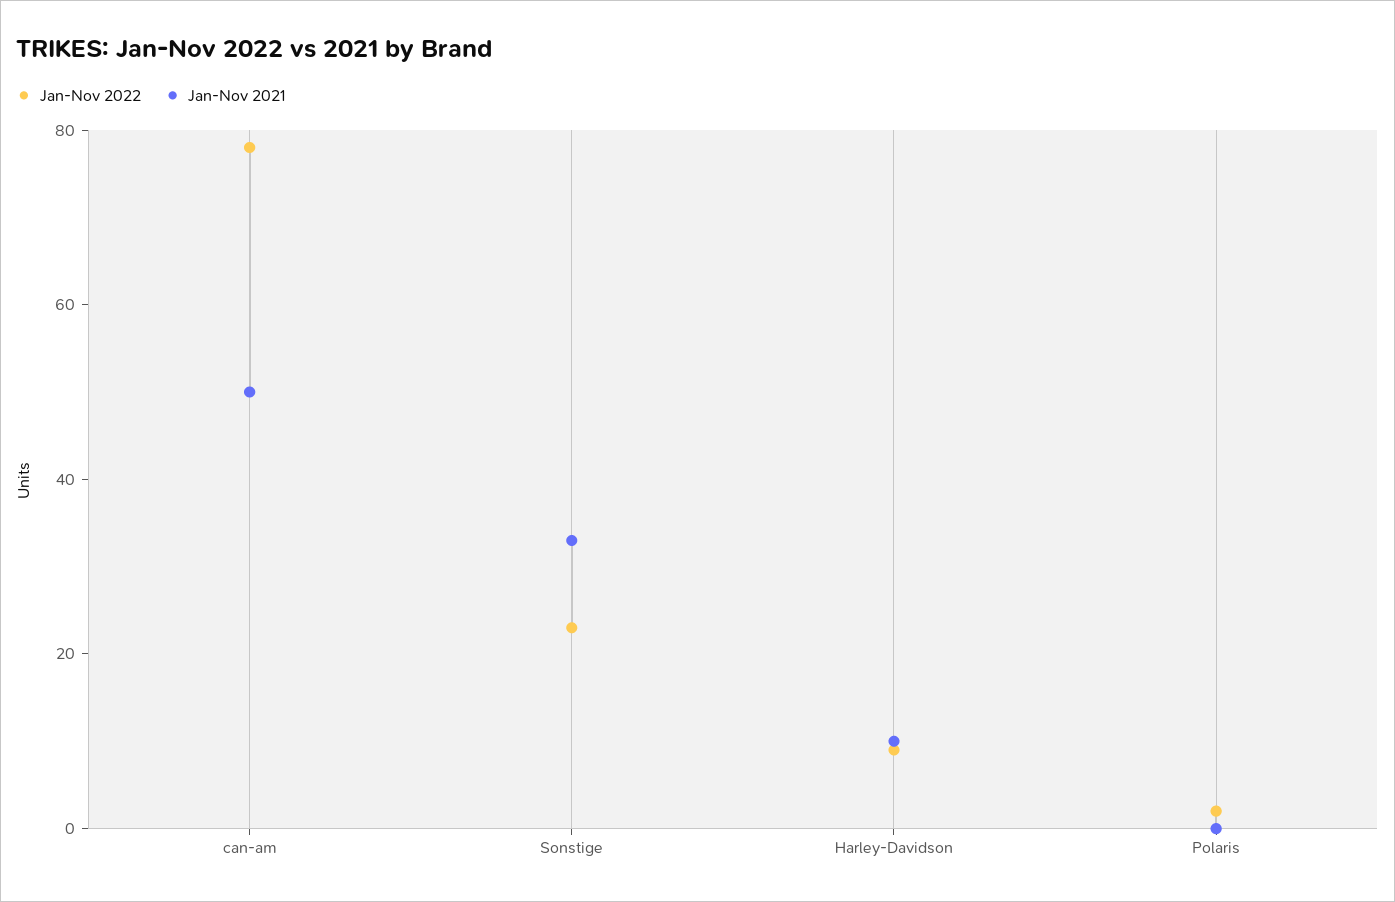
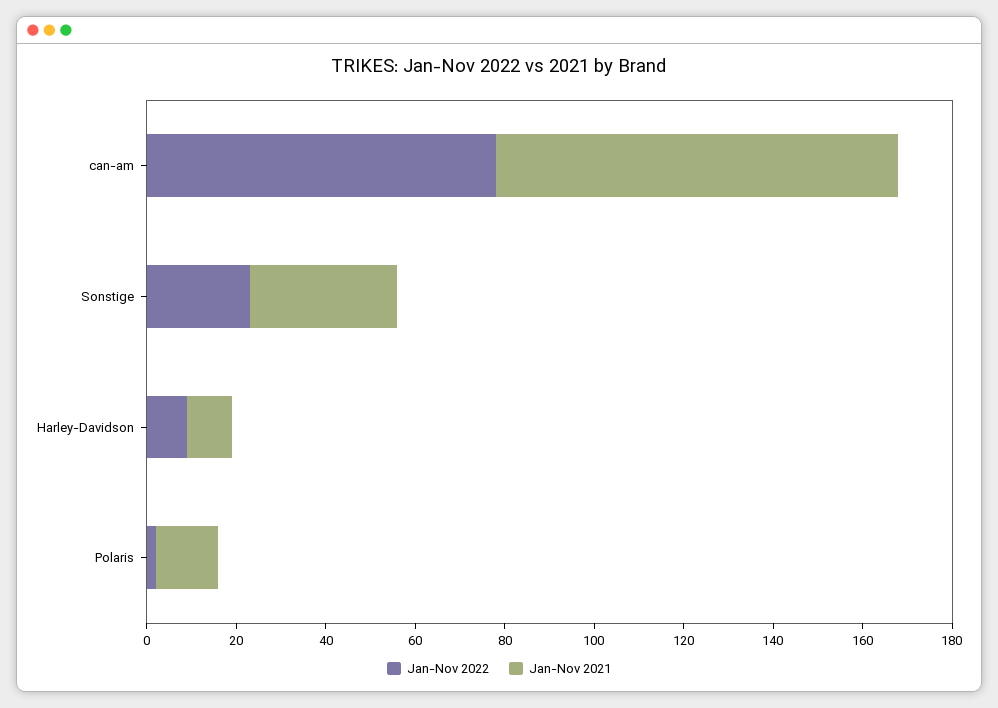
Jan-Nov 2021, can-am: 50 -> 90
Jan-Nov 2021, Polaris: 0 -> 15

